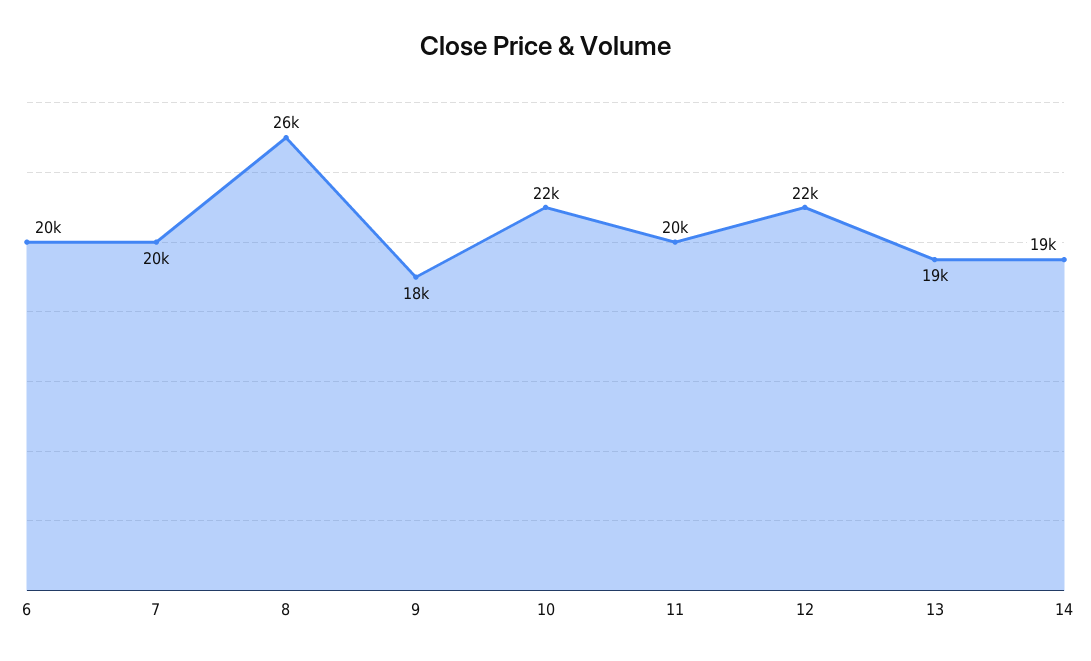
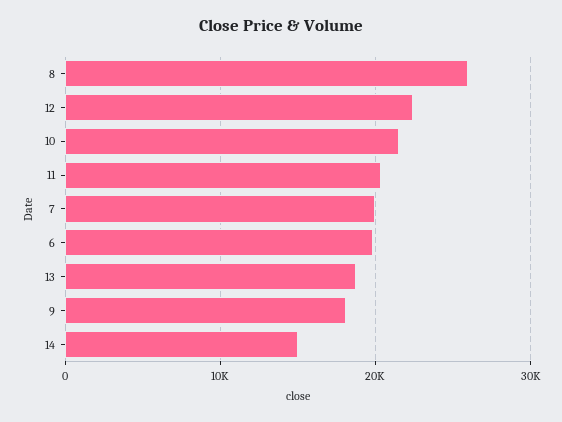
14: 19000 -> 15000

